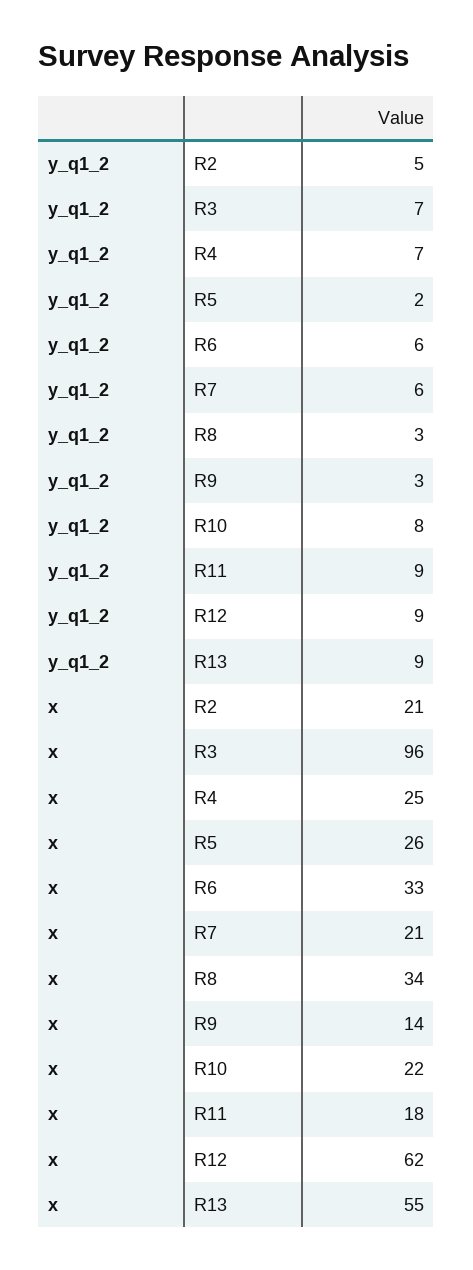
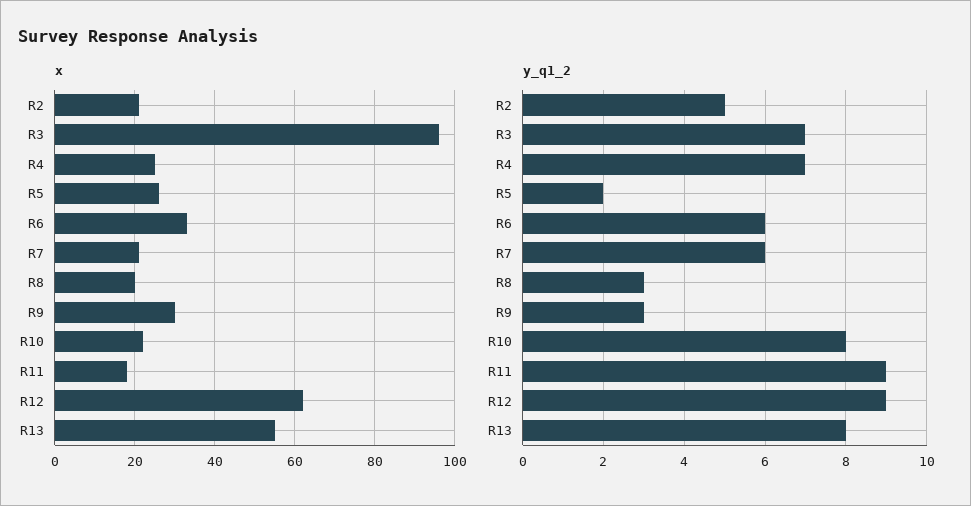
y_q1_2, R13: 9 -> 8
x, R8: 34 -> 20
x, R9: 14 -> 30

